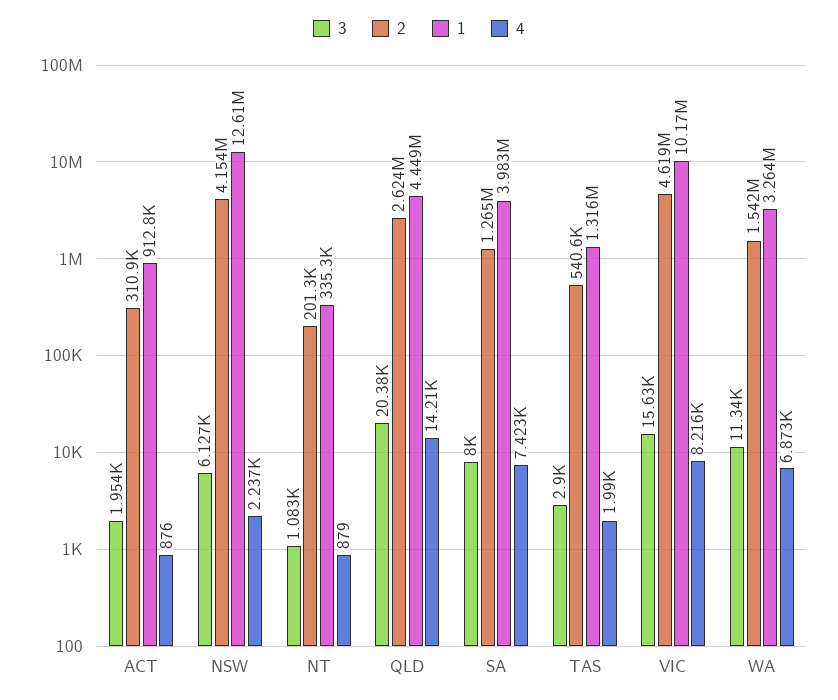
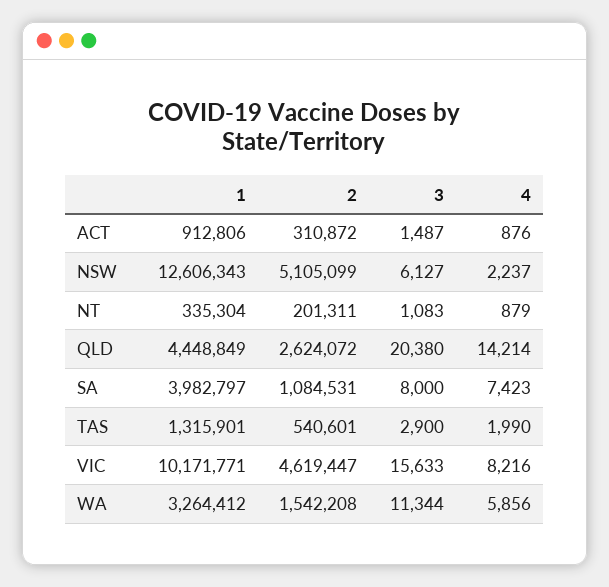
3, ACT: 1954 -> 1487
2, NSW: 4154000 -> 5105099
2, SA: 1265000 -> 1084531
4, WA: 6873 -> 5856

